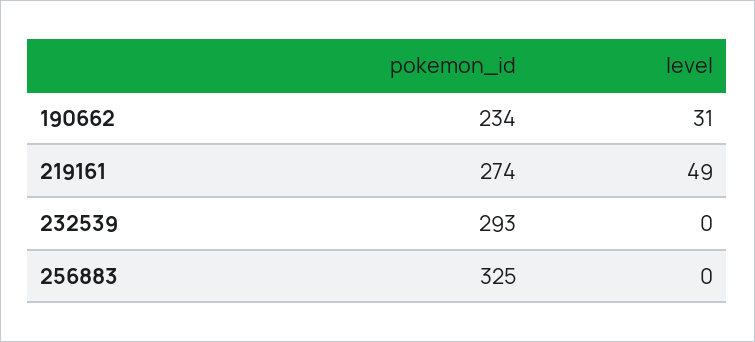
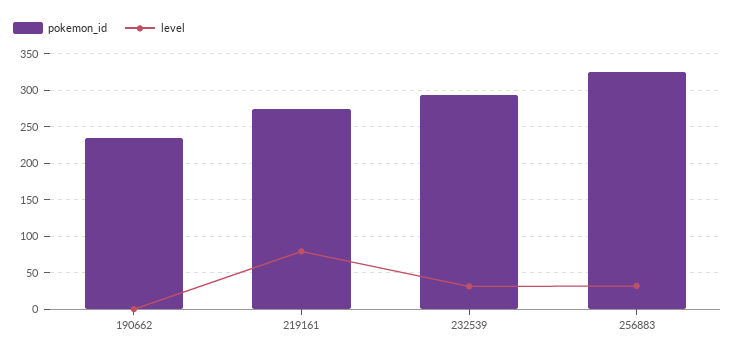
level, 190662: 31 -> 0
level, 219161: 49 -> 80
level, 232539: 0 -> 30
level, 256883: 0 -> 30

